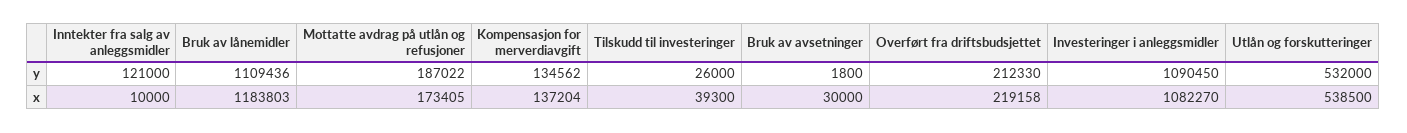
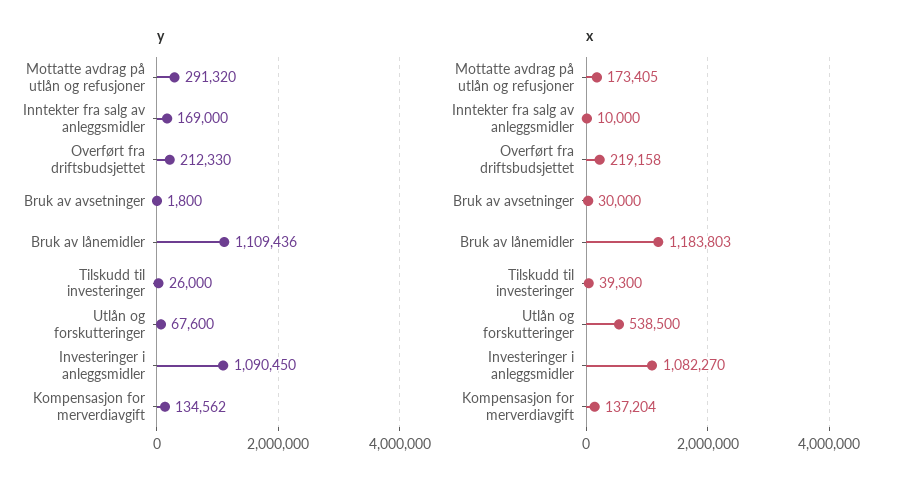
y, Inntekter fra salg av anleggsmidler: 121000 -> 169000
y, Mottatte avdrag på utlån og refusjoner: 187022 -> 291320
y, Utlån og forskutteringer: 532000 -> 67600

